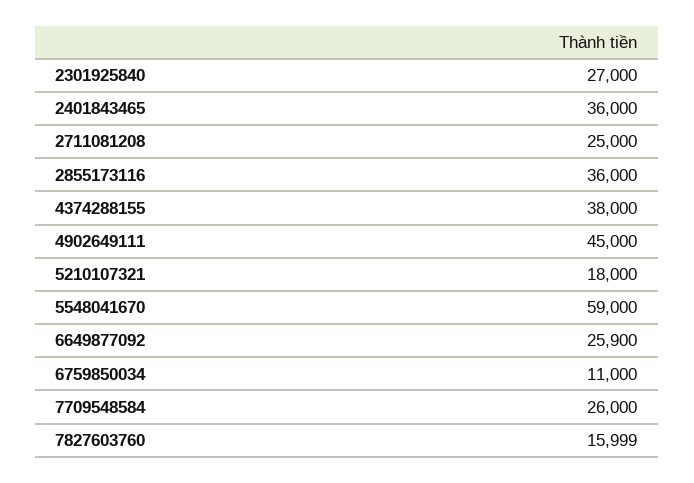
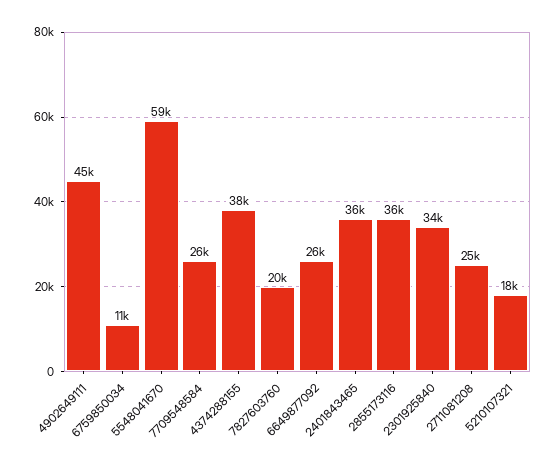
2301925840: 27000 -> 34000
7827603760: 15999 -> 20000

